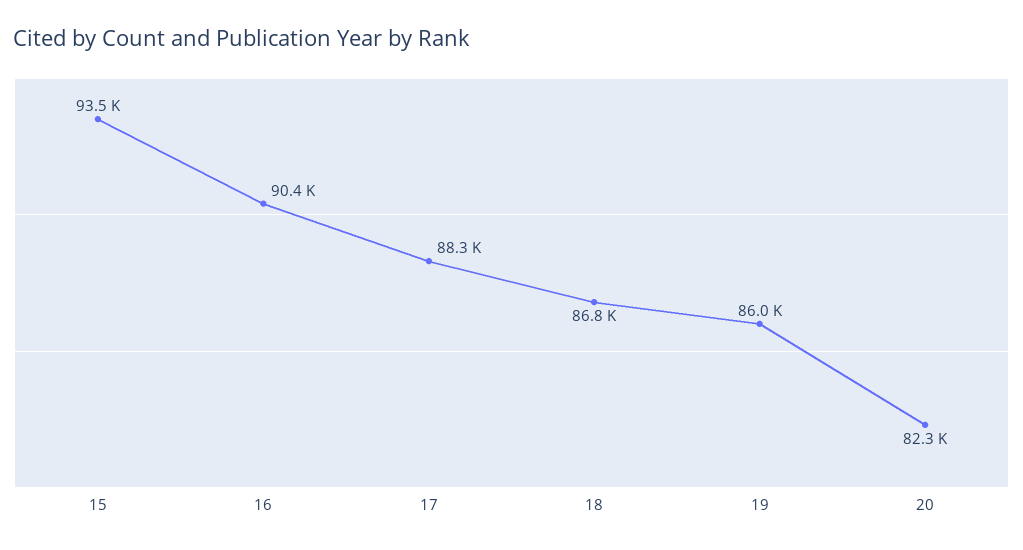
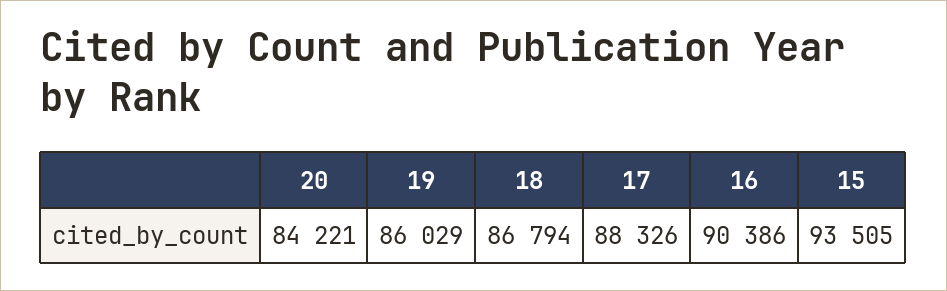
20: 82300 -> 84221

